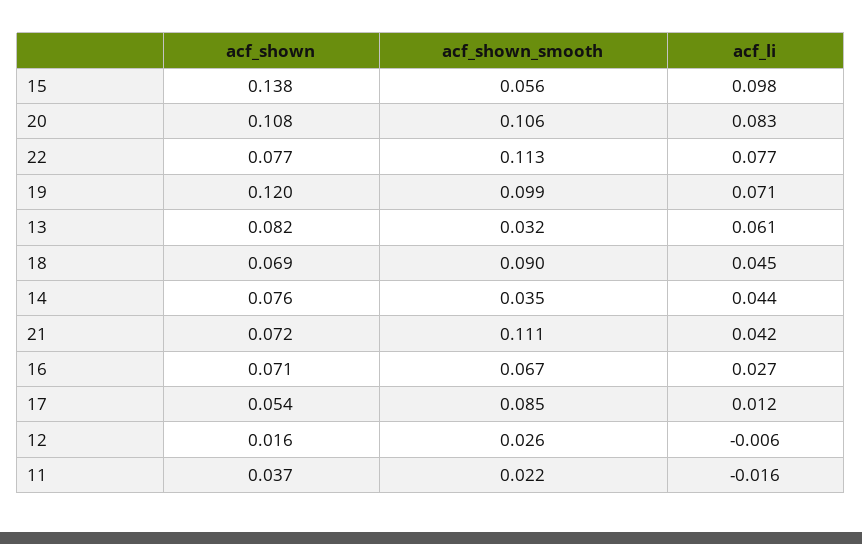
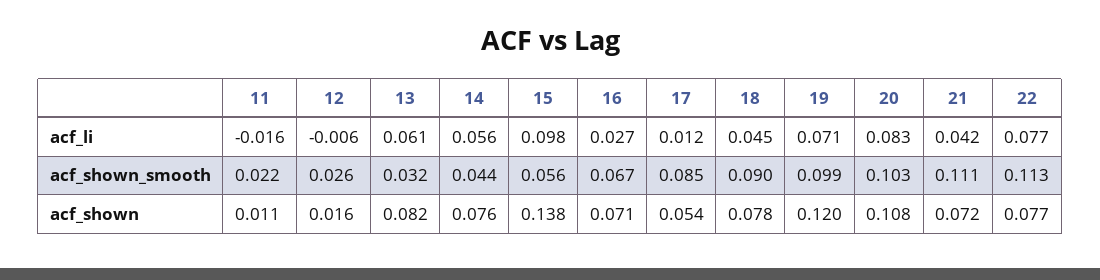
acf_shown_smooth, 20: 0.106 -> 0.103
acf_shown, 18: 0.069 -> 0.078
acf_shown_smooth, 14: 0.035 -> 0.044
acf_li, 14: 0.044 -> 0.056
acf_shown, 11: 0.037 -> 0.011

